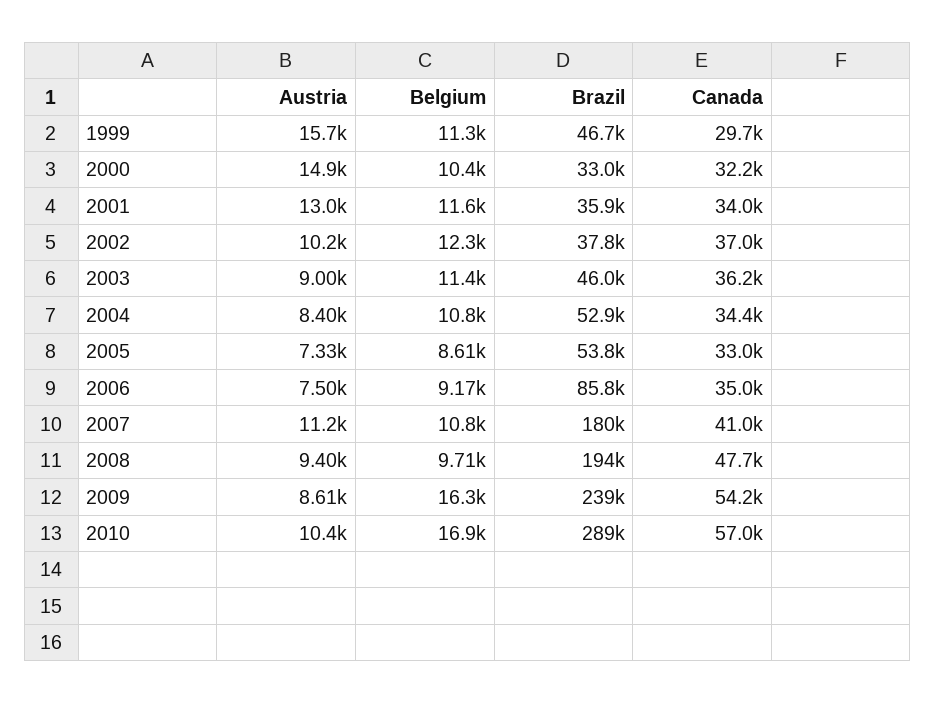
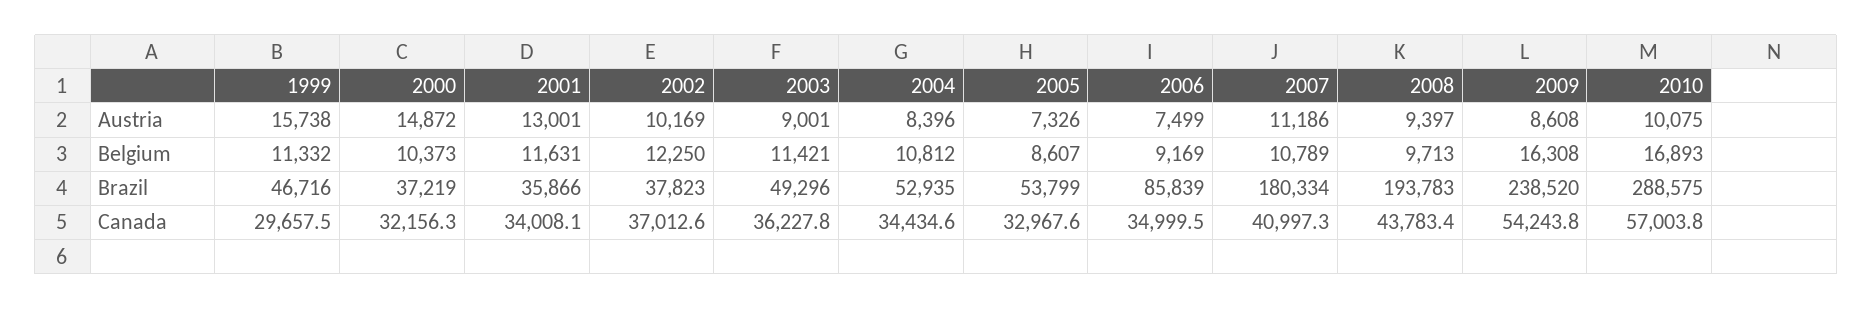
Brazil, 2000: 33000 -> 37219
Brazil, 2003: 46000 -> 49296
Canada, 2008: 47700 -> 43783.4
Austria, 2010: 10400 -> 10075

